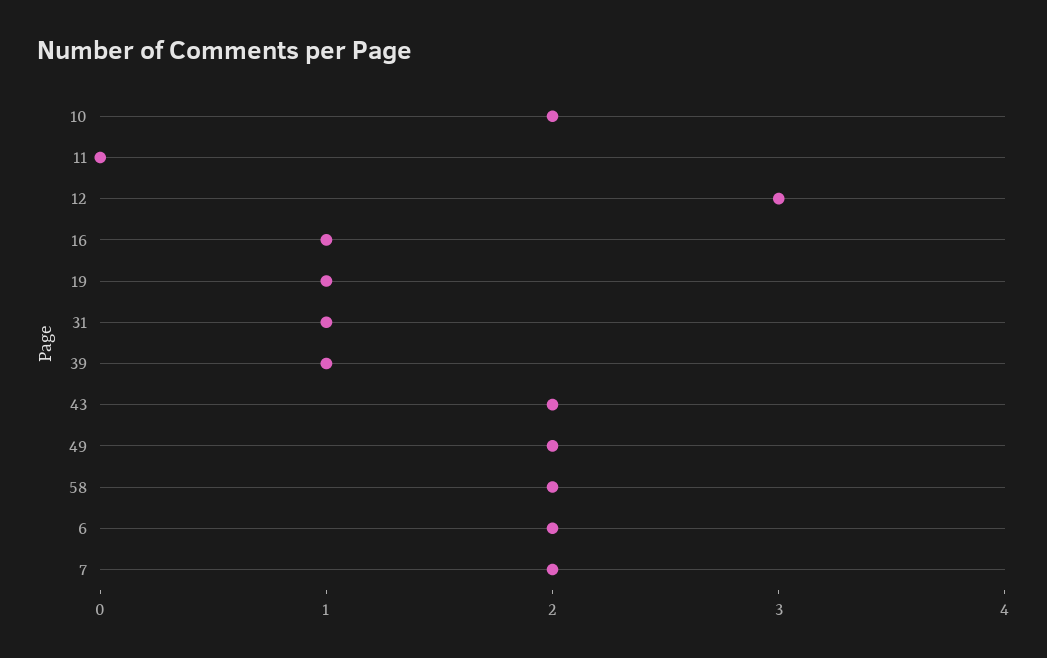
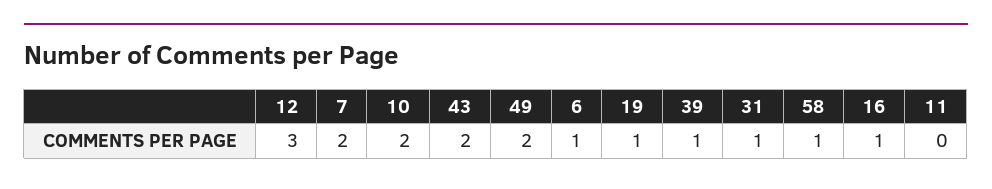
58: 2 -> 1
6: 2 -> 1

